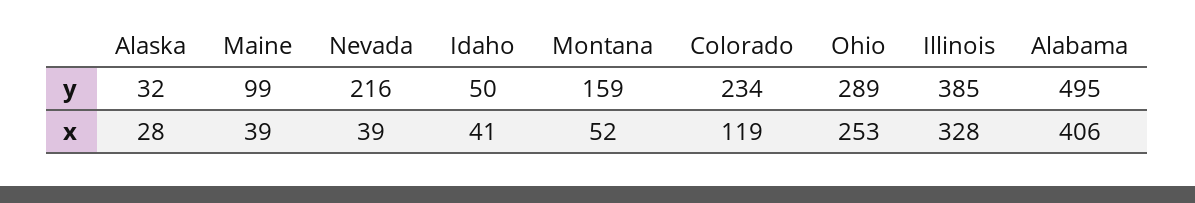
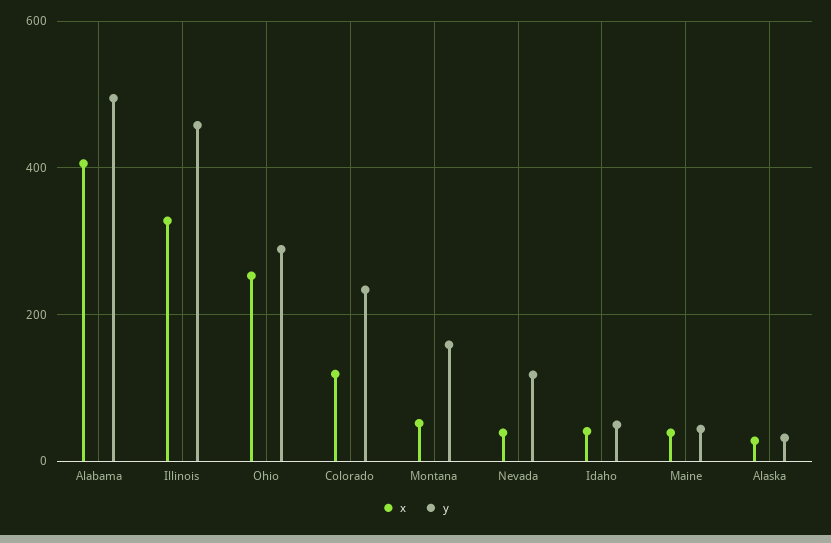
y, Maine: 99 -> 40
y, Nevada: 216 -> 120
y, Illinois: 385 -> 460

